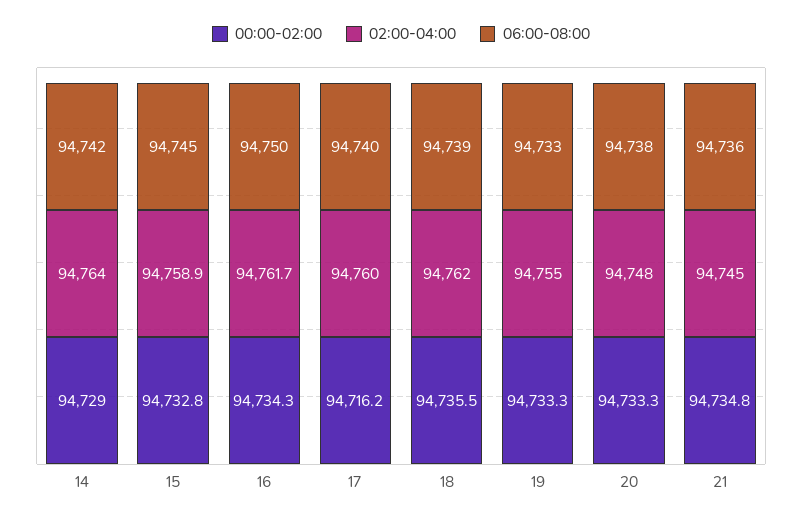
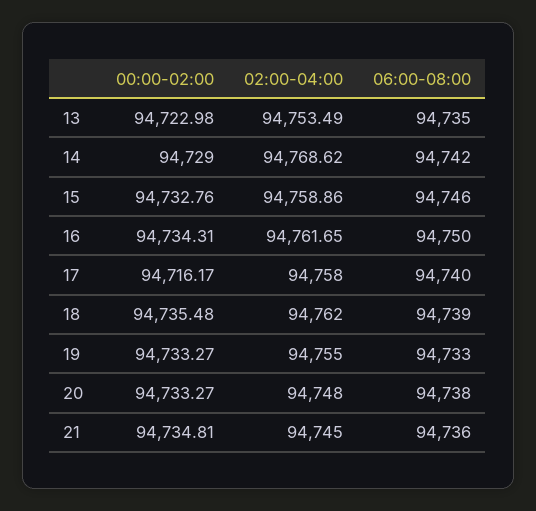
02:00-04:00, 14: 94764 -> 94768.62
06:00-08:00, 15: 94745 -> 94746
02:00-04:00, 17: 94760 -> 94758
00:00-02:00, 13: none -> 94722.98
02:00-04:00, 13: none -> 94753.49
06:00-08:00, 13: none -> 94735

